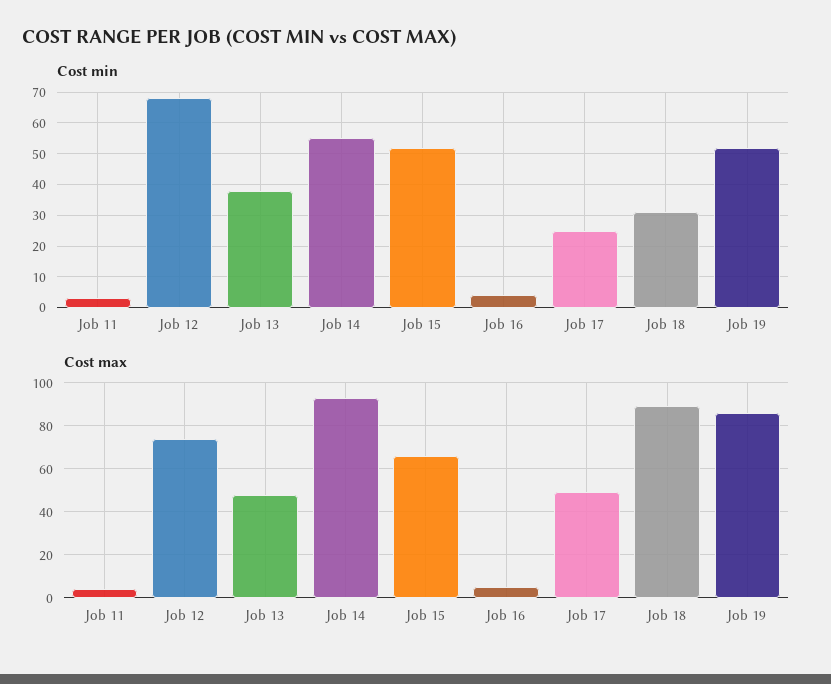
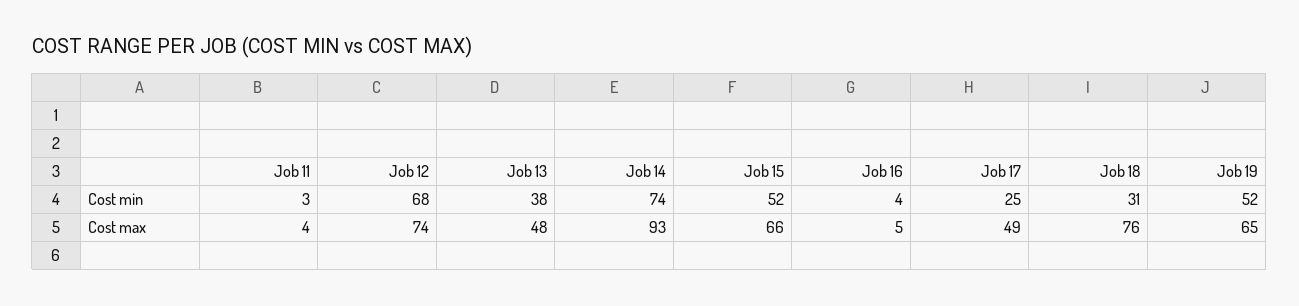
Cost min, Job 14: 55 -> 74
Cost max, Job 18: 90 -> 76
Cost max, Job 19: 85 -> 65

